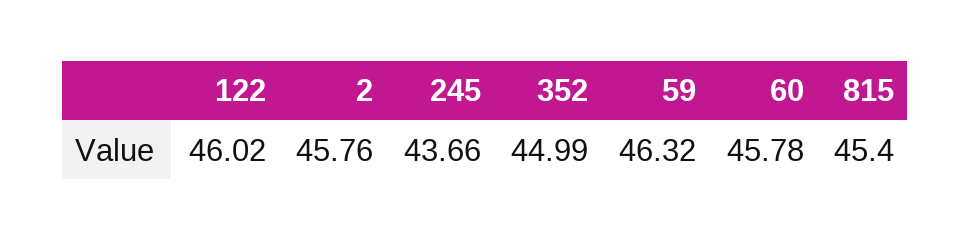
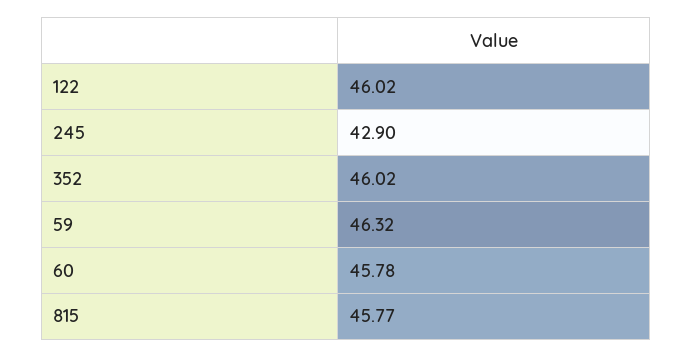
2: 45.76 -> none
245: 43.66 -> 42.9
352: 44.99 -> 46.02
815: 45.4 -> 45.77

